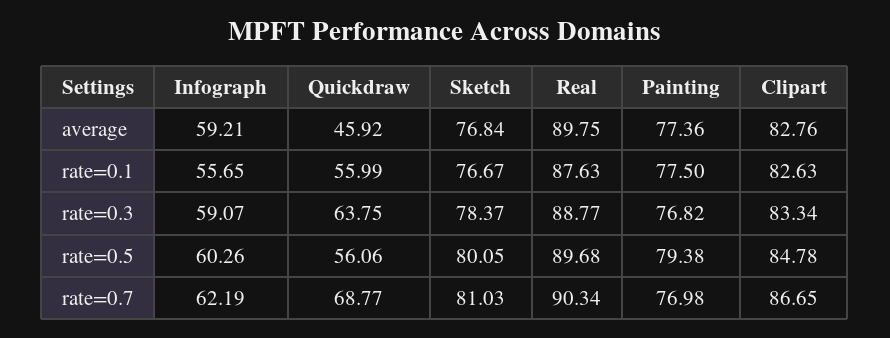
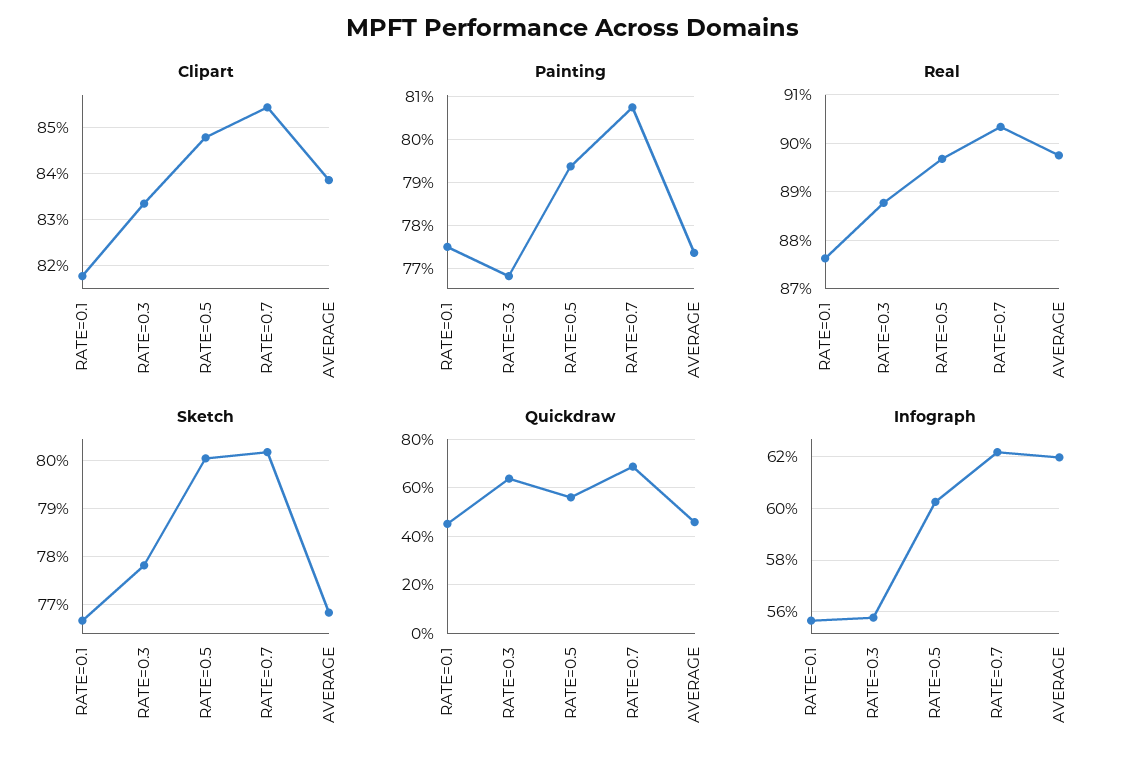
Infograph, average: 59.21 -> 62
Clipart, average: 82.76 -> 83.8
Quickdraw, rate=0.1: 55.99 -> 45
Clipart, rate=0.1: 82.63 -> 81.8
Infograph, rate=0.3: 59.07 -> 55.75
Sketch, rate=0.3: 78.37 -> 77.8
Sketch, rate=0.7: 81.03 -> 80.2
Painting, rate=0.7: 76.98 -> 80.8
Clipart, rate=0.7: 86.65 -> 85.4

